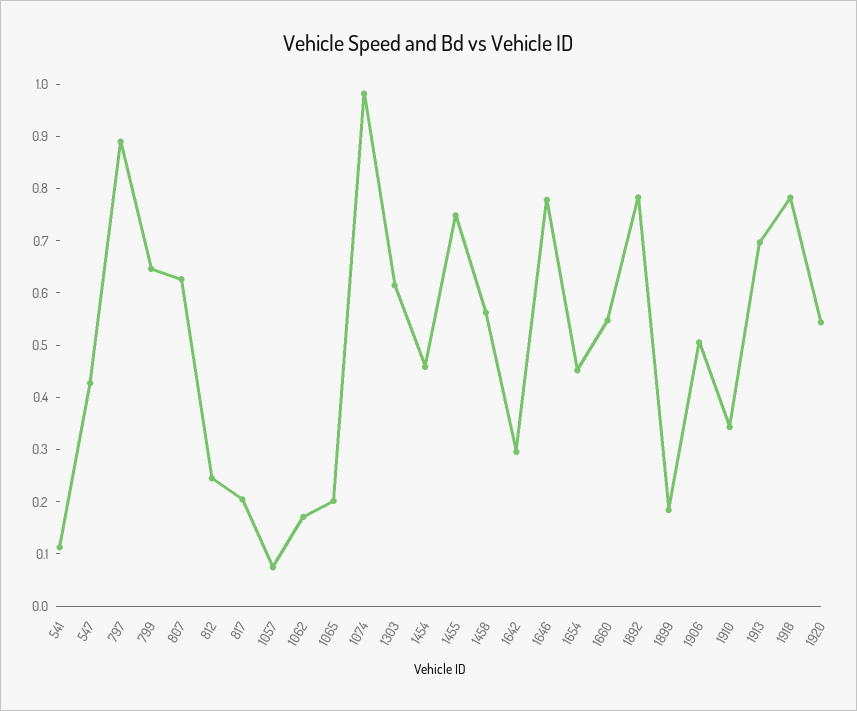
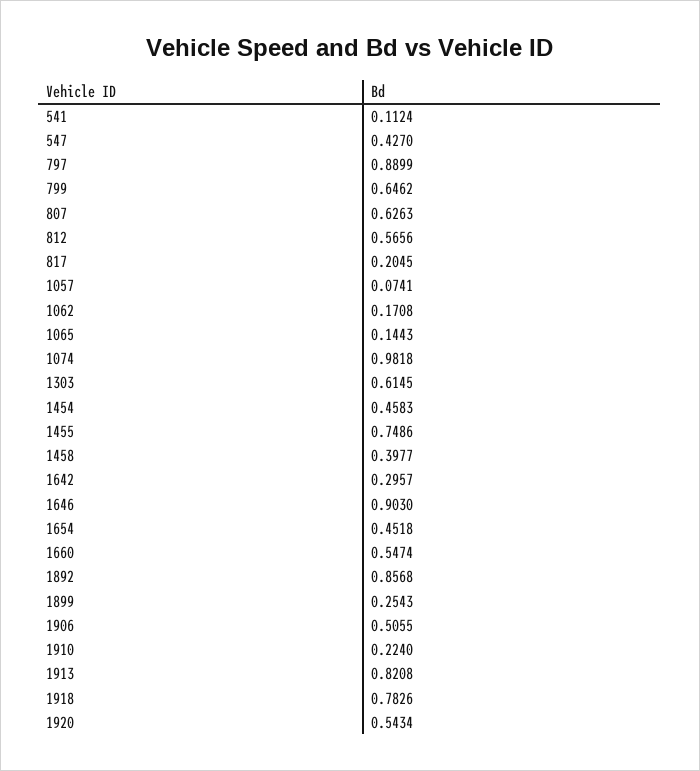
812: 0.24 -> 0.5656
1065: 0.2 -> 0.1443
1458: 0.56 -> 0.3977
1646: 0.78 -> 0.903
1892: 0.78 -> 0.8568
1899: 0.18 -> 0.2543
1910: 0.34 -> 0.224
1913: 0.7 -> 0.8208

